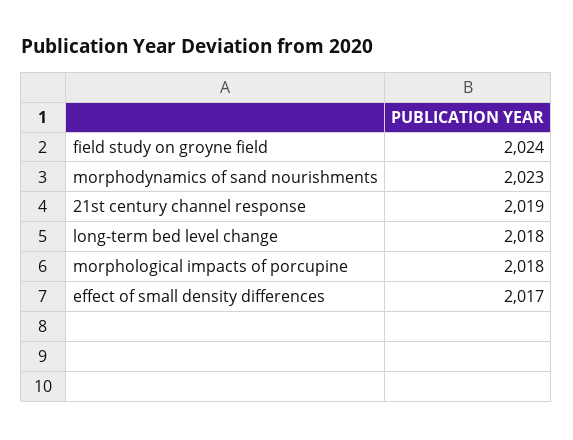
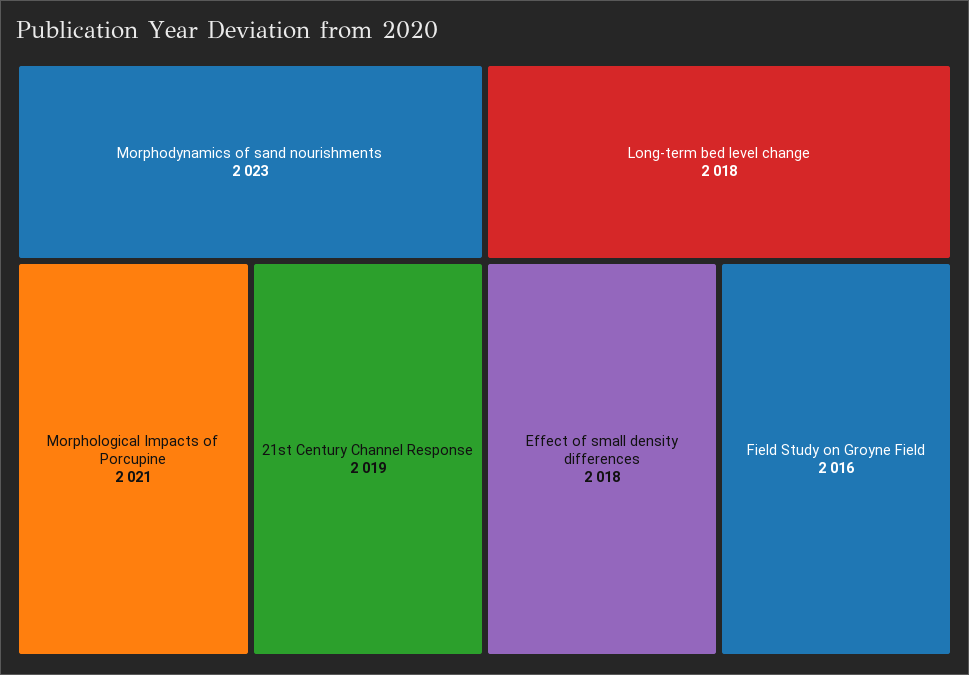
field study on groyne field: 2024 -> 2016
morphological impacts of porcupine: 2018 -> 2021
effect of small density differences: 2017 -> 2018

